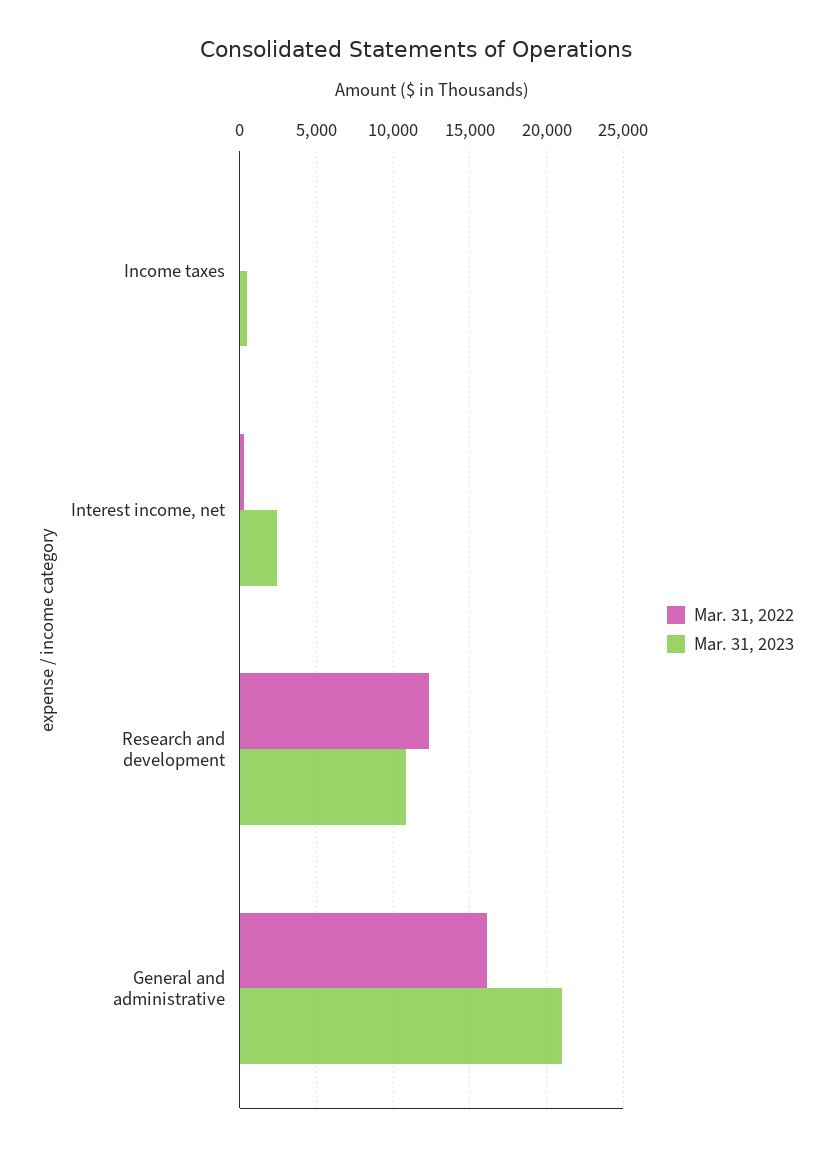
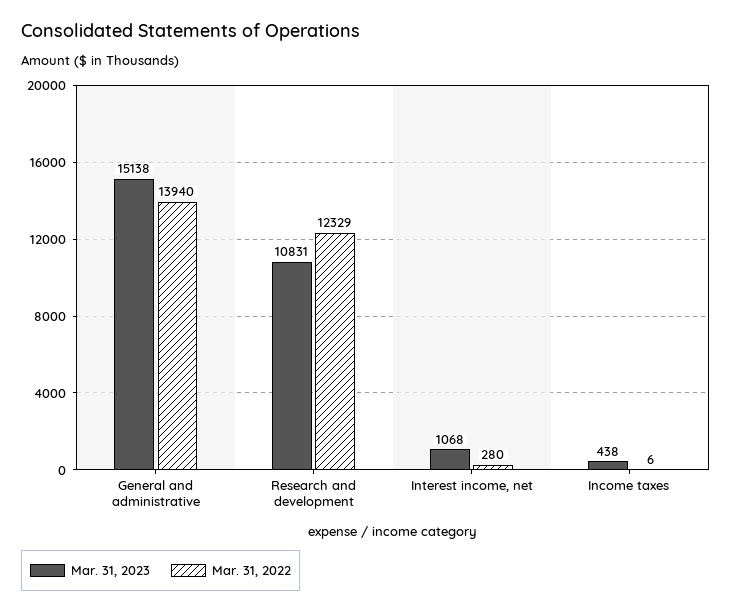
Mar. 31, 2023, Interest income, net: 2500 -> 1068
Mar. 31, 2022, General and administrative: 16000 -> 13940
Mar. 31, 2023, General and administrative: 21000 -> 15138

